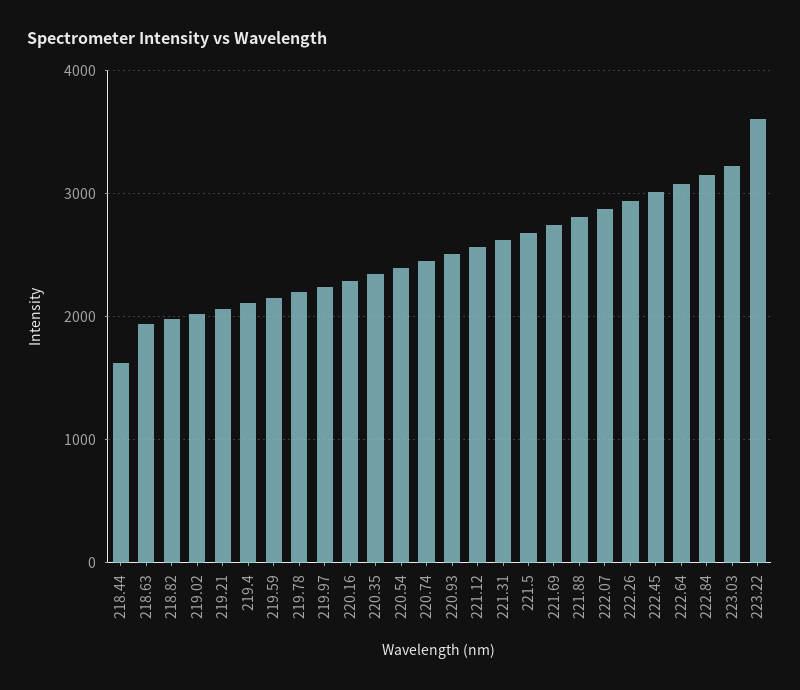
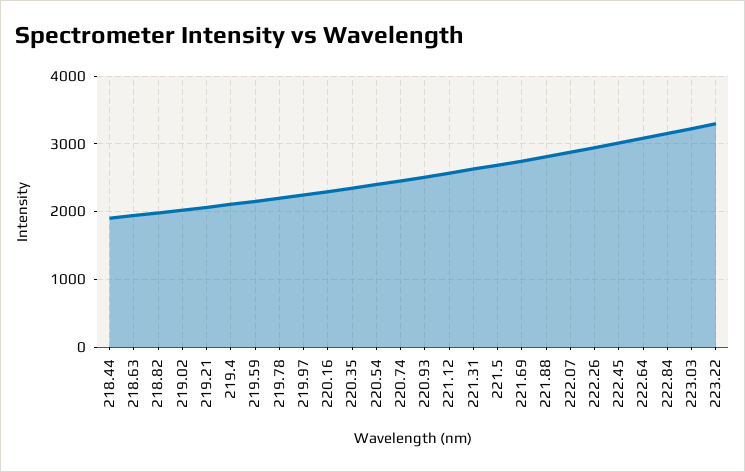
218.44: 1600 -> 1900
223.22: 3600 -> 3300

